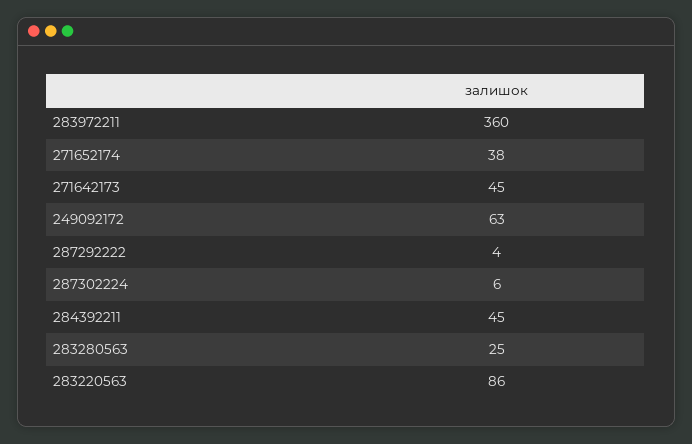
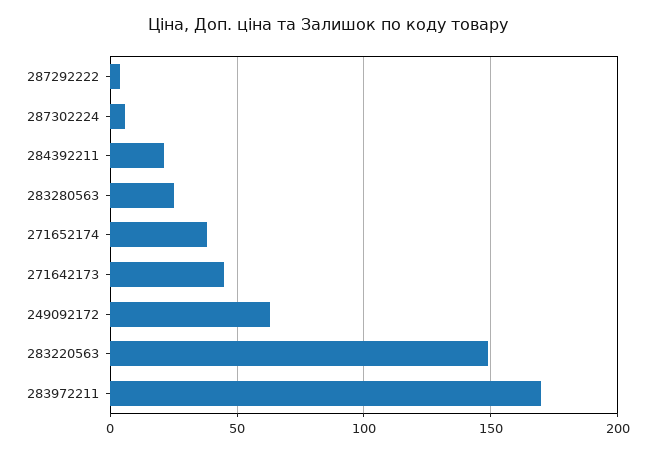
283972211: 360 -> 170
284392211: 45 -> 20
283220563: 86 -> 150

